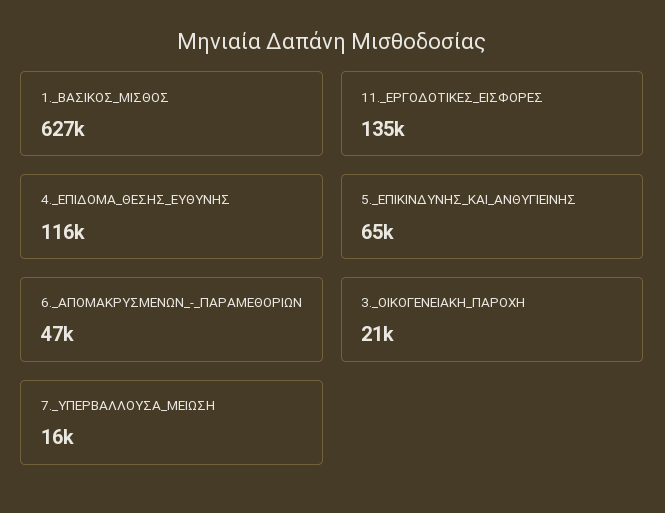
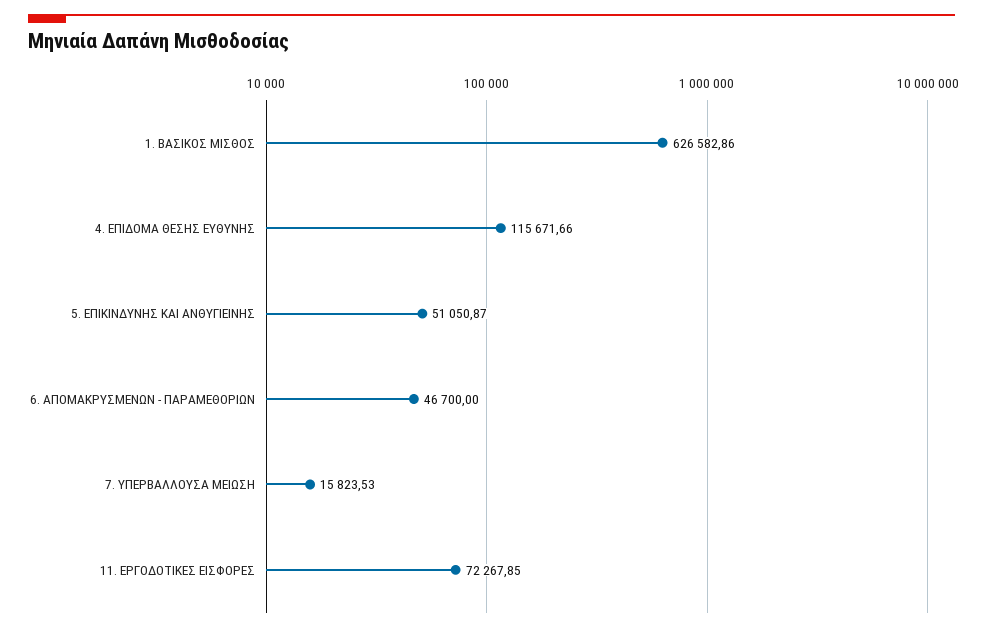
11._ΕΡΓΟΔΟΤΙΚΕΣ_ΕΙΣΦΟΡΕΣ: 135000 -> 72267.85
5._ΕΠΙΚΙΝΔΥΝΗΣ_ΚΑΙ_ΑΝΘΥΓΙΕΙΝΗΣ: 65000 -> 51050.87
3._ΟΙΚΟΓΕΝΕΙΑΚΗ_ΠΑΡΟΧΗ: 21000 -> none

